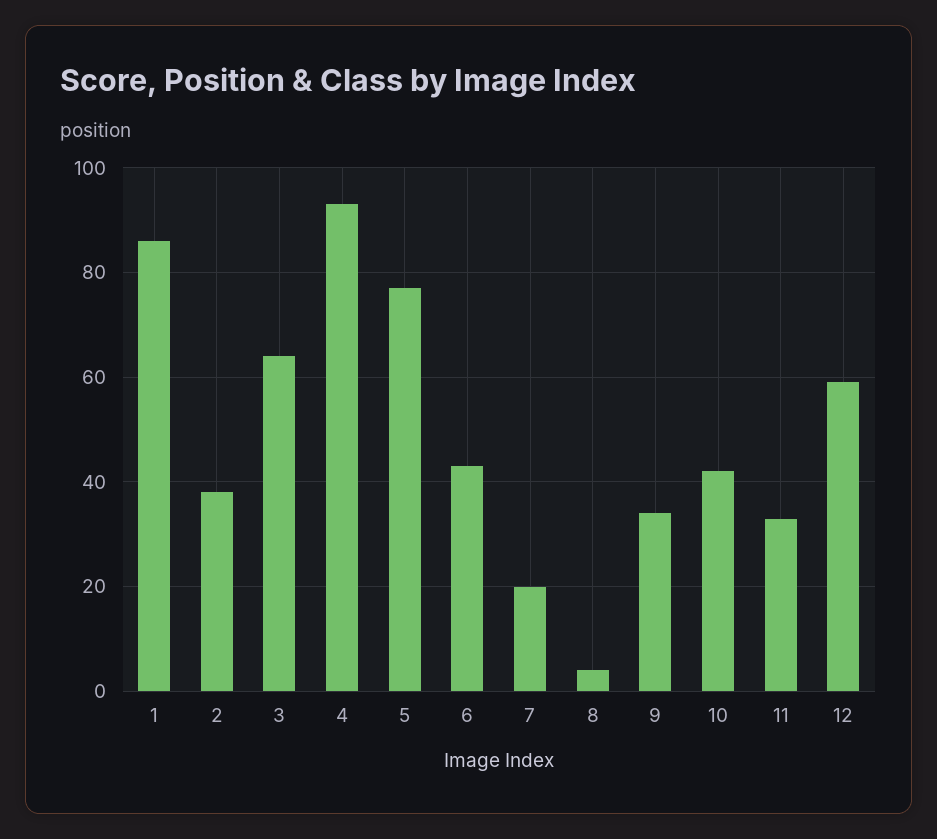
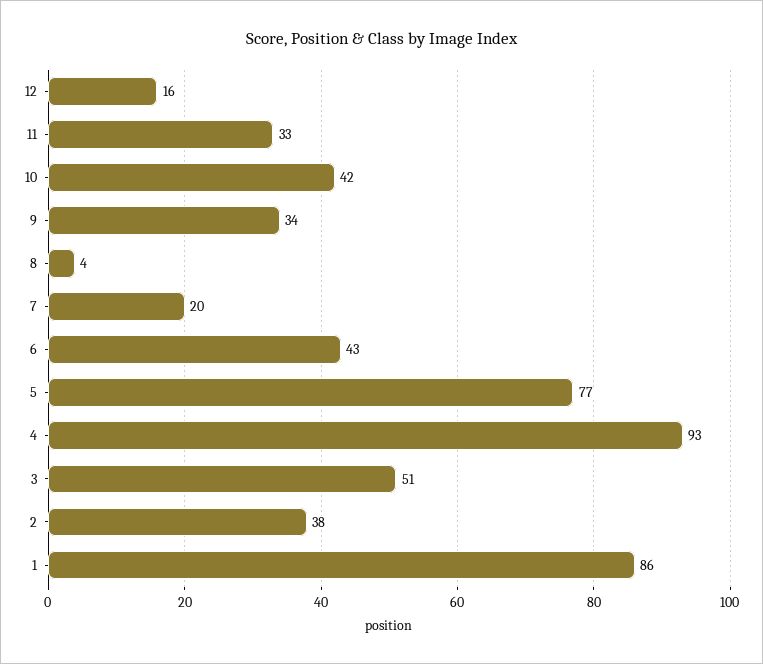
3: 65 -> 51
12: 60 -> 16

